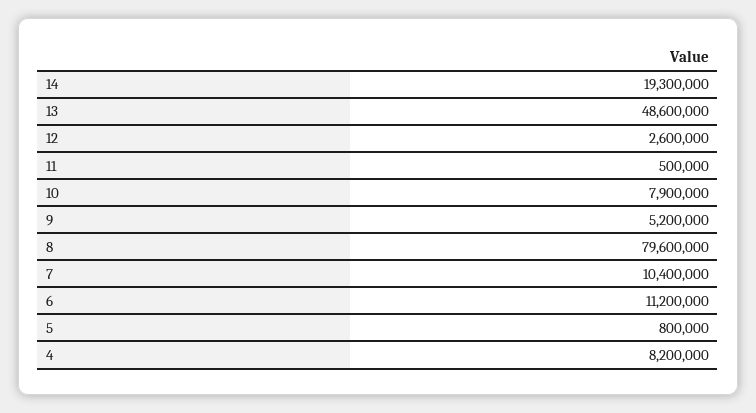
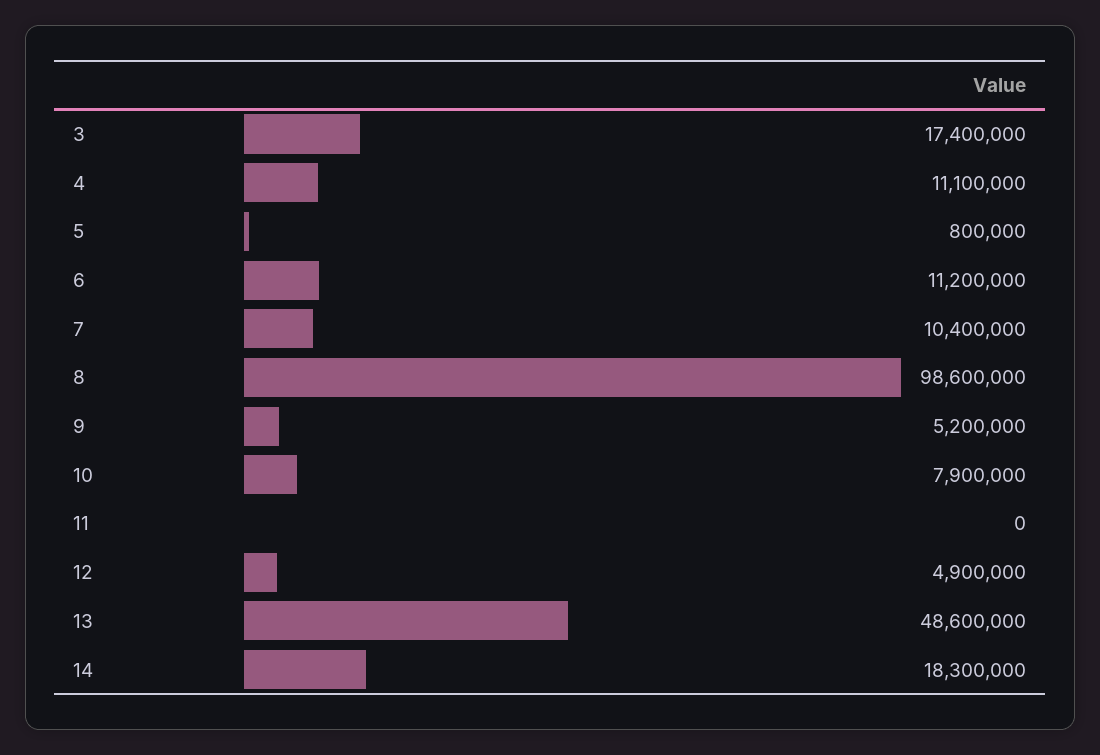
14: 19300000 -> 18300000
12: 2600000 -> 4900000
11: 500000 -> 0
8: 79600000 -> 98600000
4: 8200000 -> 11100000
3: none -> 17400000

